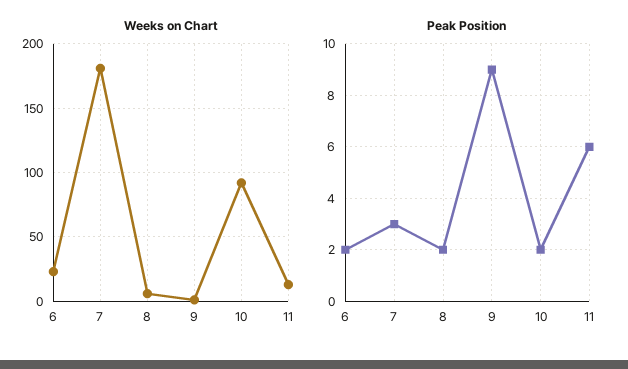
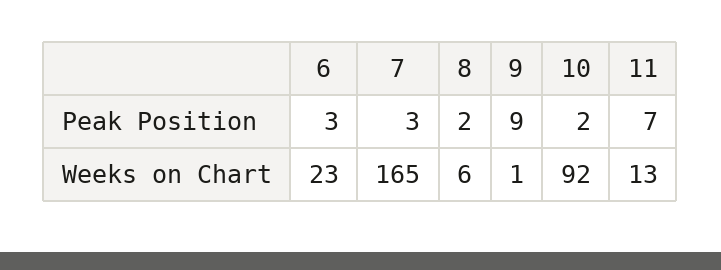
Weeks on Chart, 7: 180 -> 165
Peak Position, 6: 2 -> 3
Peak Position, 11: 6 -> 7

